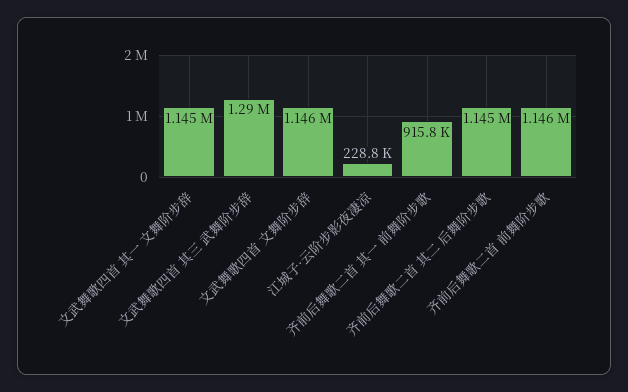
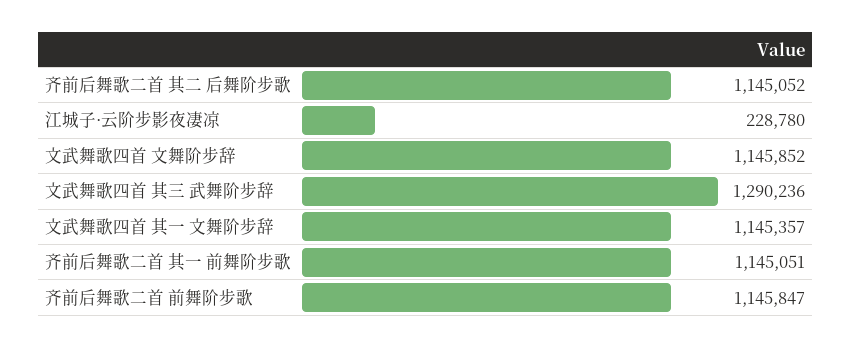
齐前后舞歌二首 其一 前舞阶步歌: 915800 -> 1145051

